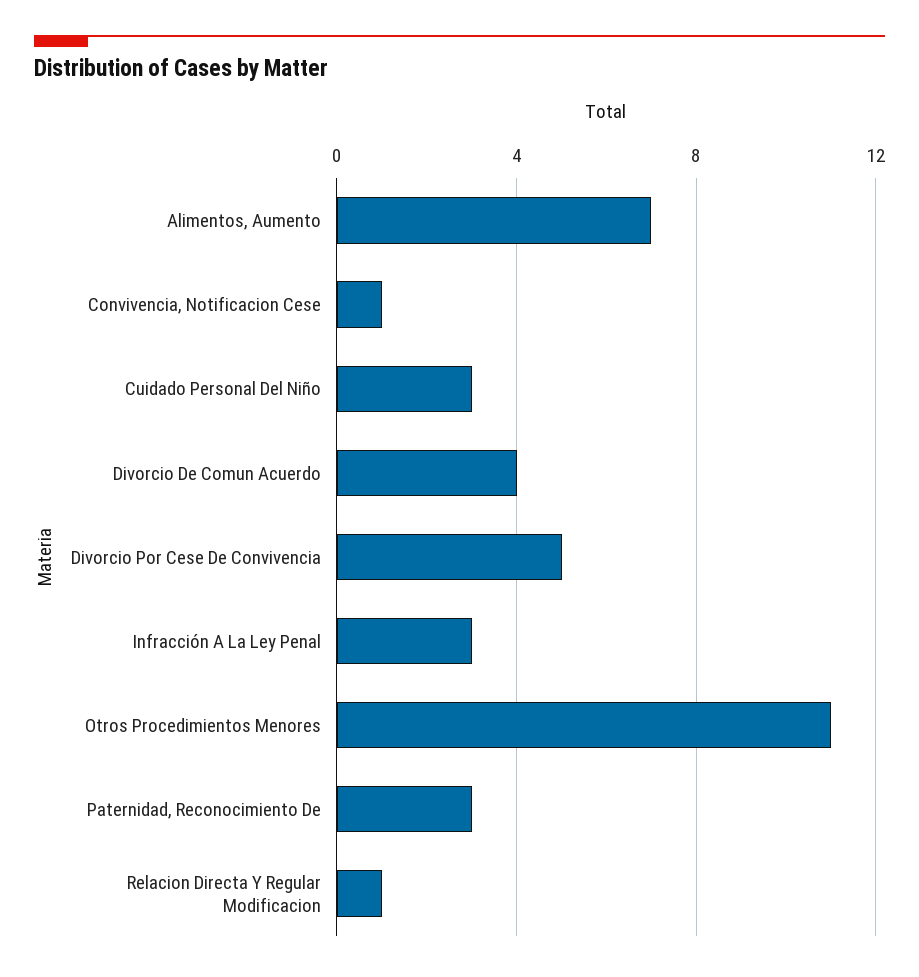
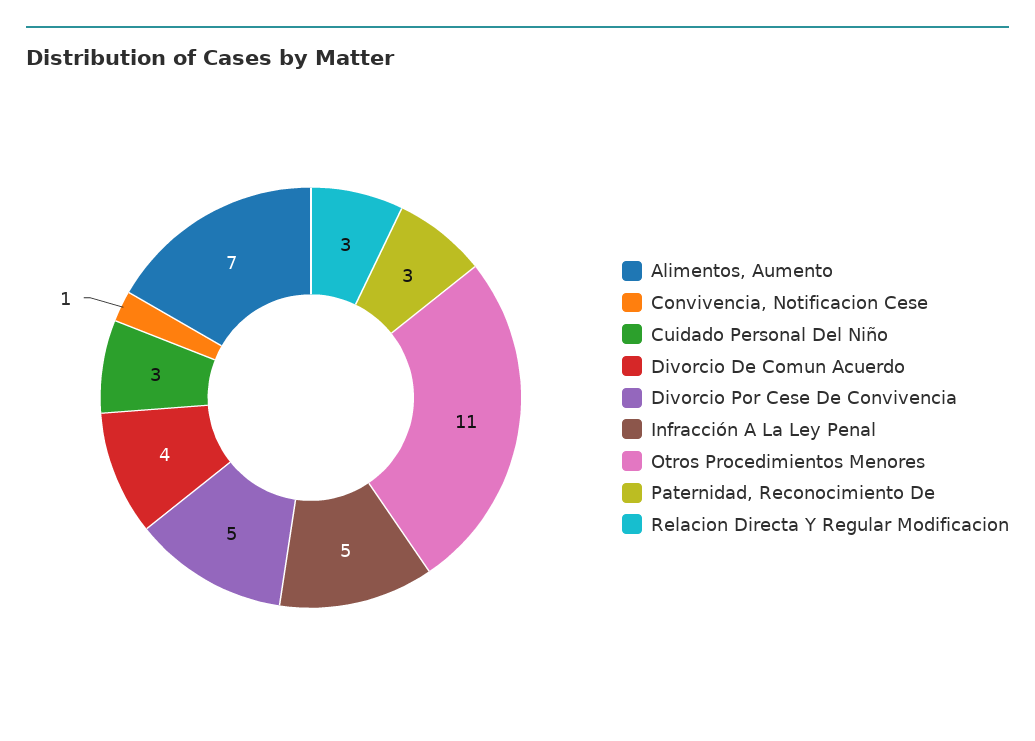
Infracción A La Ley Penal: 3 -> 5
Relacion Directa Y Regular Modificacion: 1 -> 3

